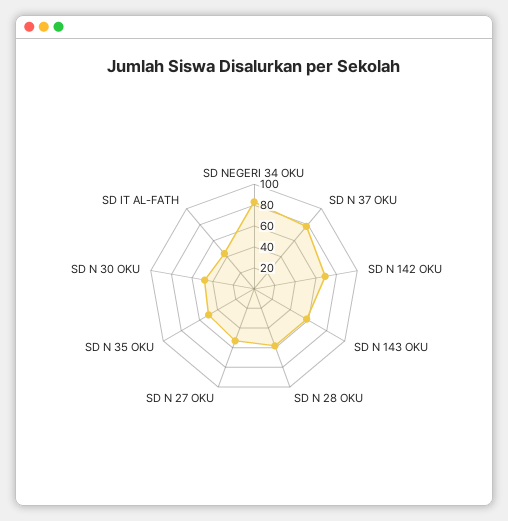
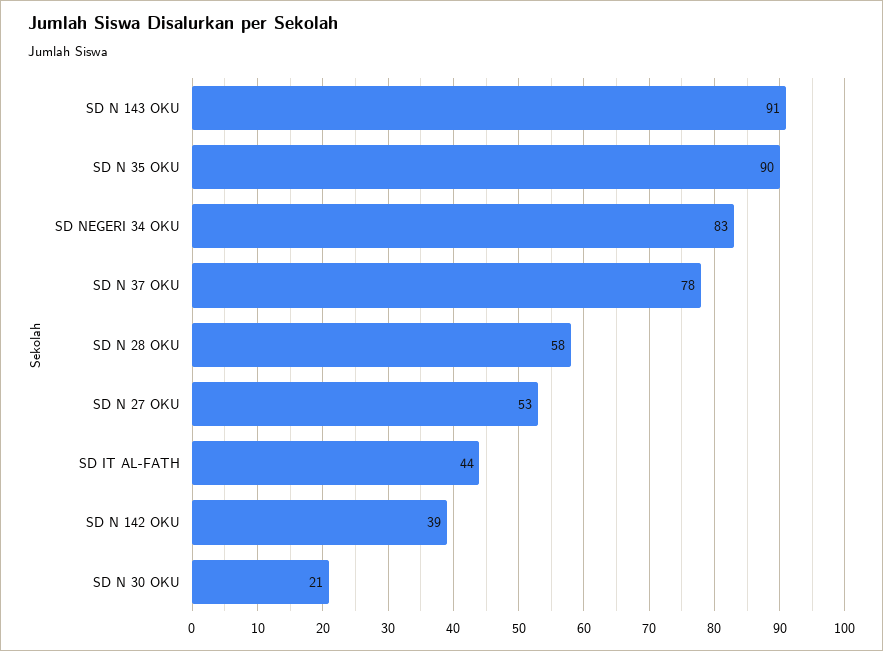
SD N 142 OKU: 70 -> 39
SD N 143 OKU: 60 -> 91
SD N 35 OKU: 50 -> 90
SD N 30 OKU: 50 -> 21

